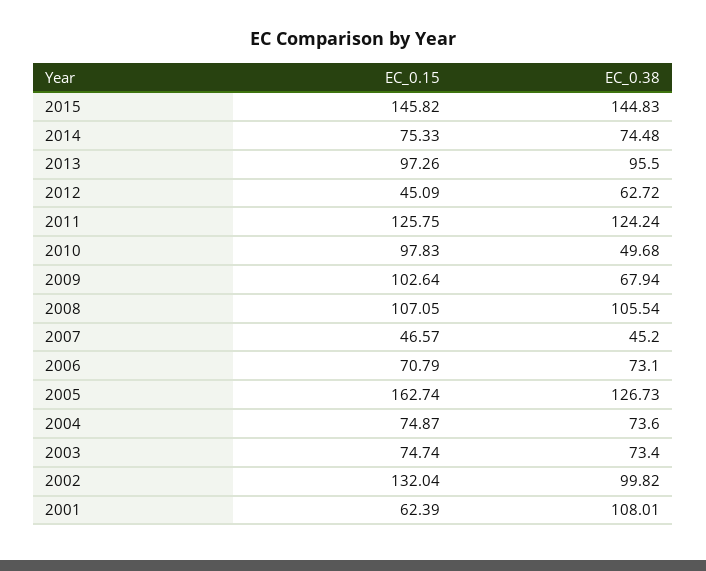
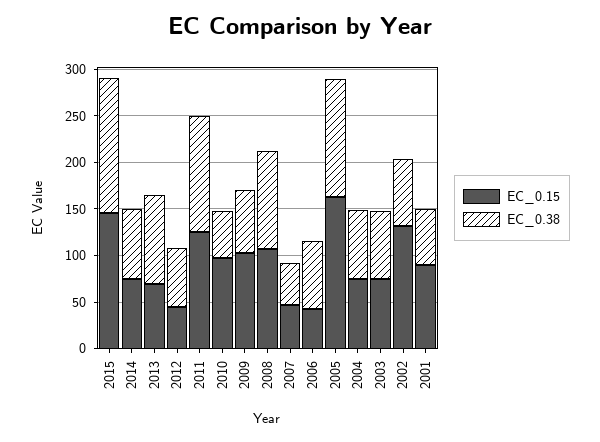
EC_0.15, 2013: 97.26 -> 70
EC_0.15, 2006: 70.79 -> 40
EC_0.38, 2002: 99.82 -> 70
EC_0.15, 2001: 62.39 -> 90
EC_0.38, 2001: 108.01 -> 60

